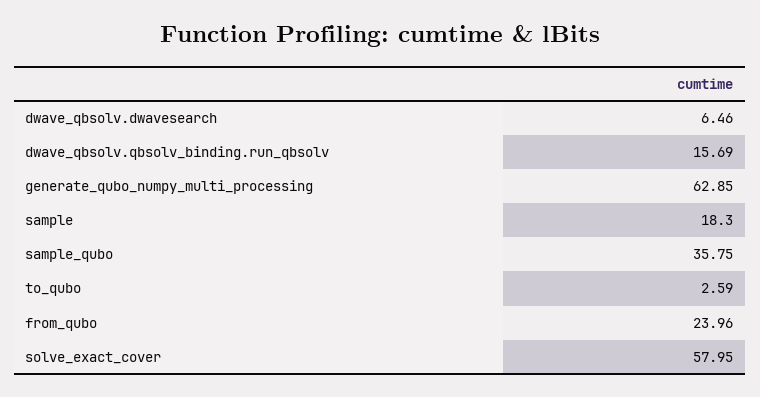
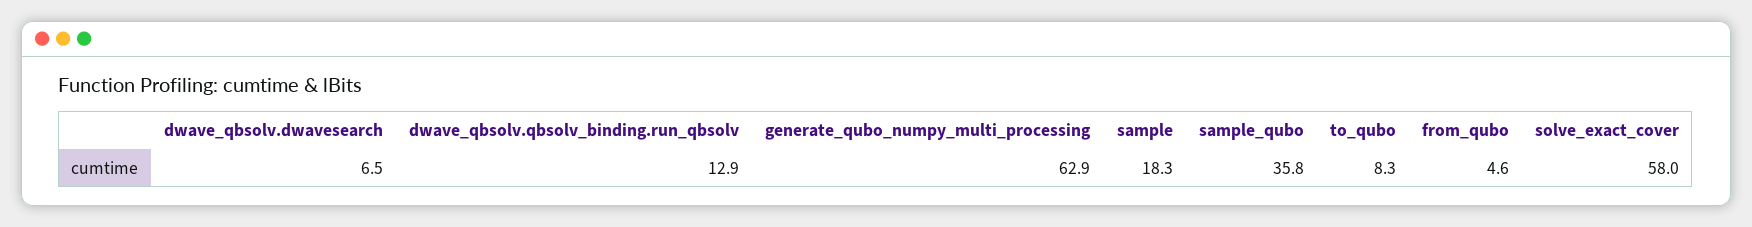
dwave_qbsolv.qbsolv_binding.run_qbsolv: 15.69 -> 12.9
to_qubo: 2.59 -> 8.3
from_qubo: 23.96 -> 4.6

